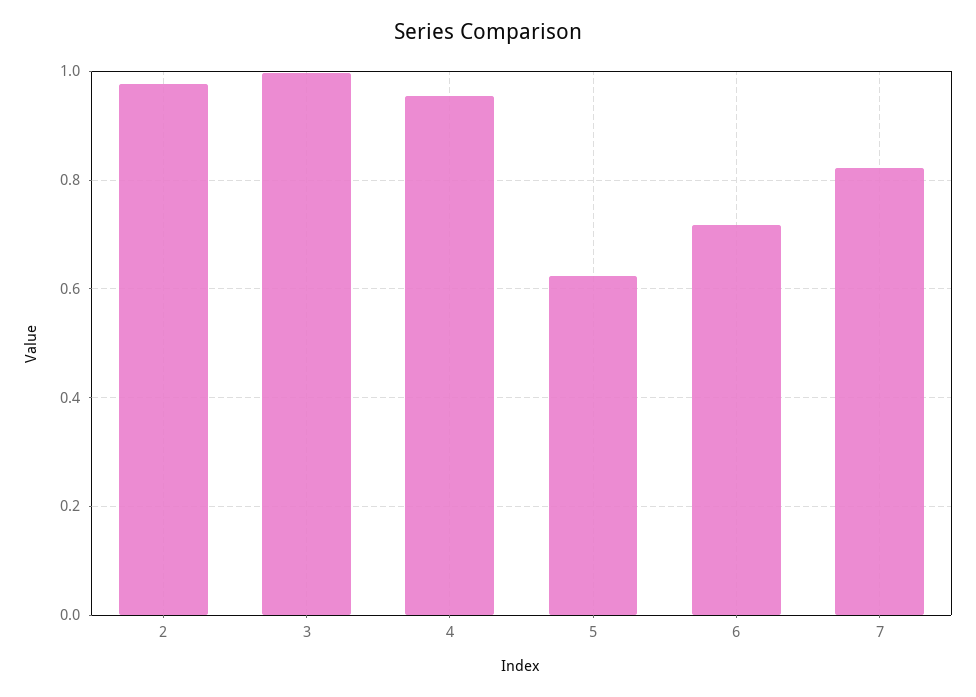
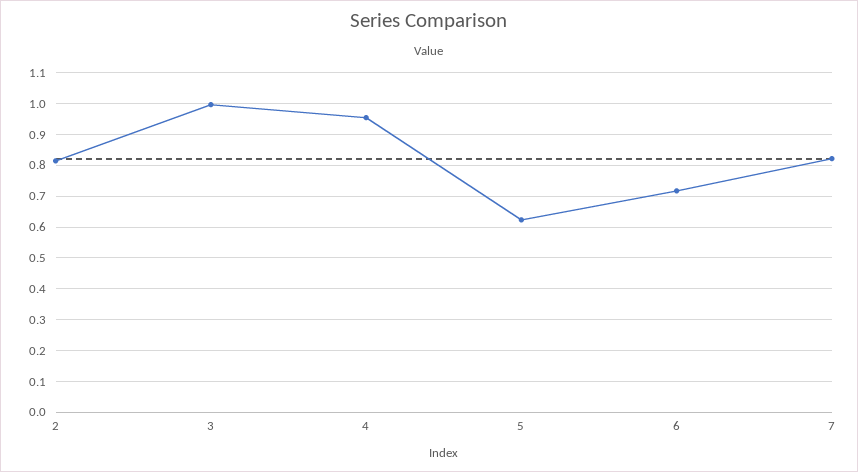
2: 0.98 -> 0.82

